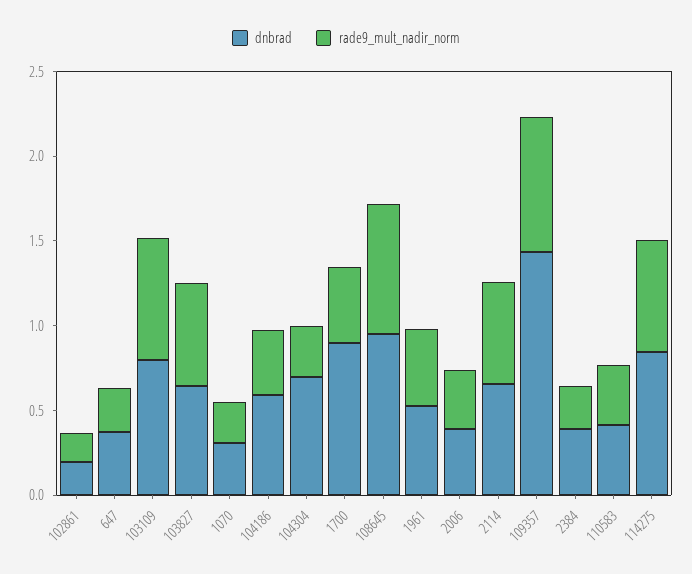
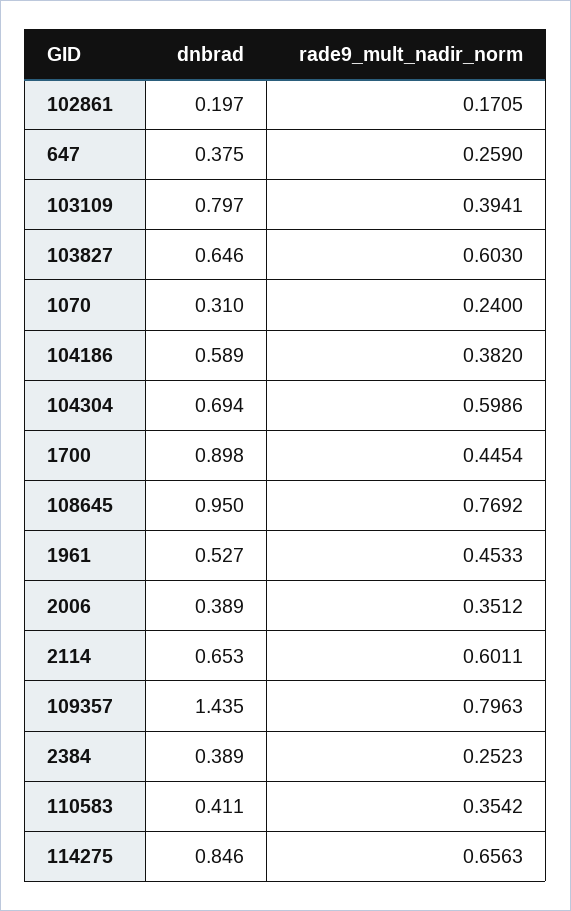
rade9_mult_nadir_norm, 103109: 0.7 -> 0.3941
rade9_mult_nadir_norm, 104304: 0.3 -> 0.5986

